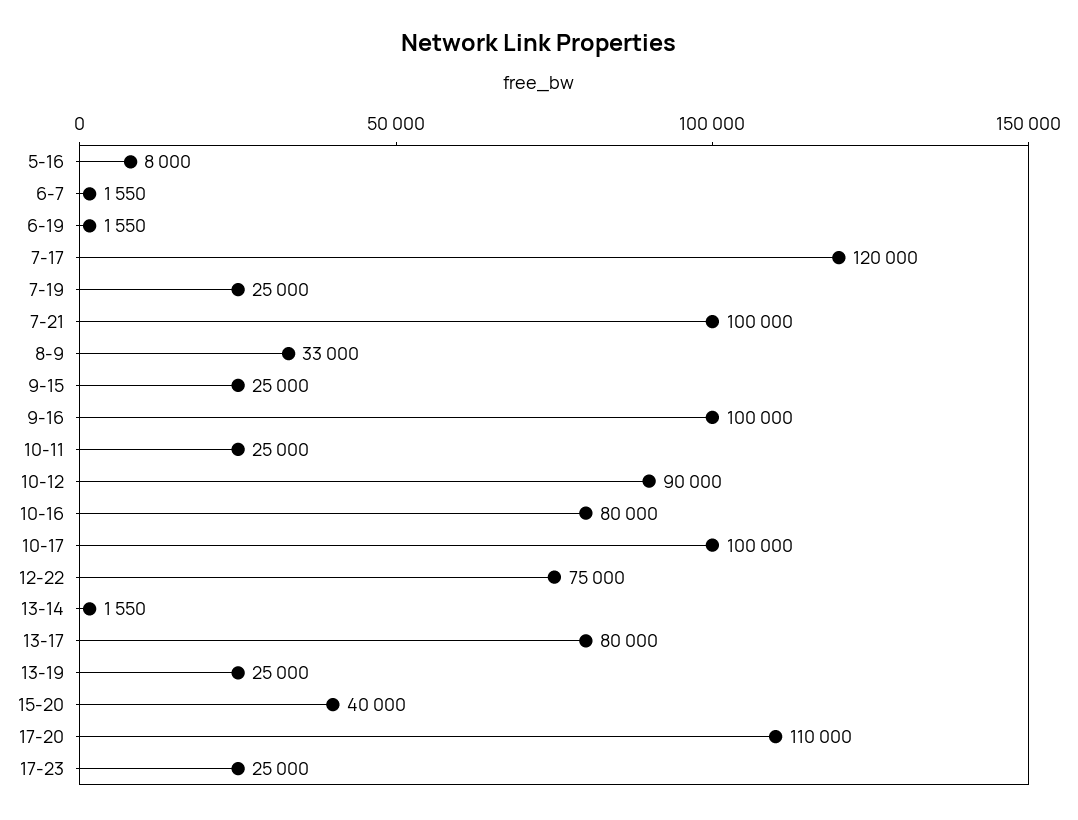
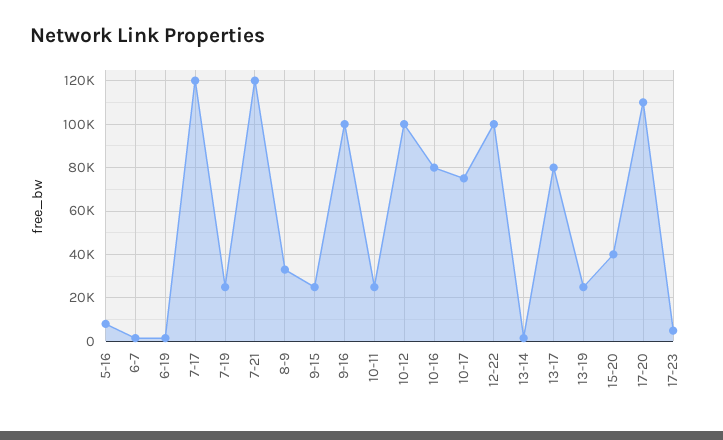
7-21: 100000 -> 120000
10-12: 90000 -> 100000
10-17: 100000 -> 75000
12-22: 75000 -> 100000
17-23: 25000 -> 5000

